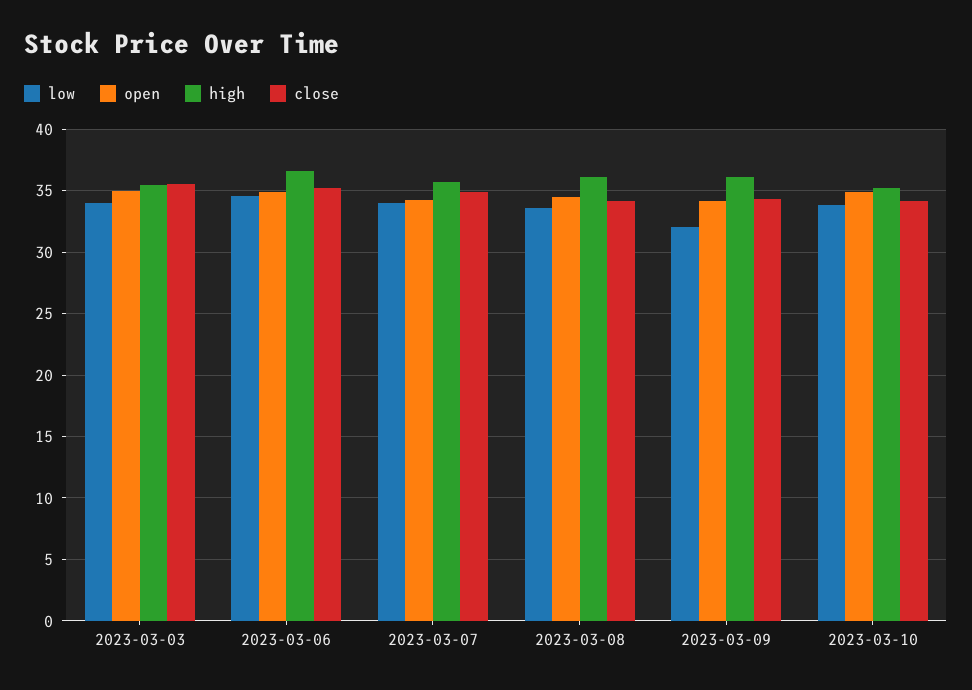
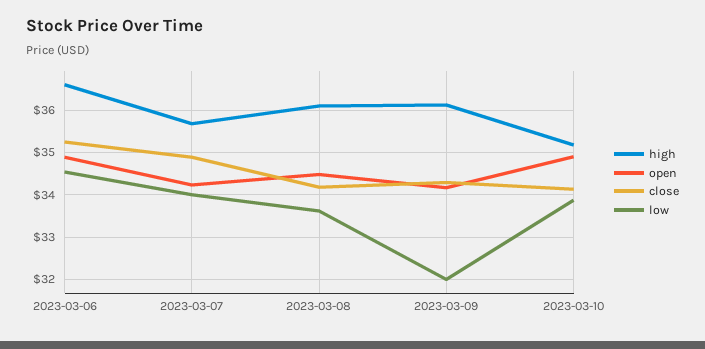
low, 2023-03-03: 34 -> none
open, 2023-03-03: 35 -> none
high, 2023-03-03: 35.5 -> none
close, 2023-03-03: 35.5 -> none

